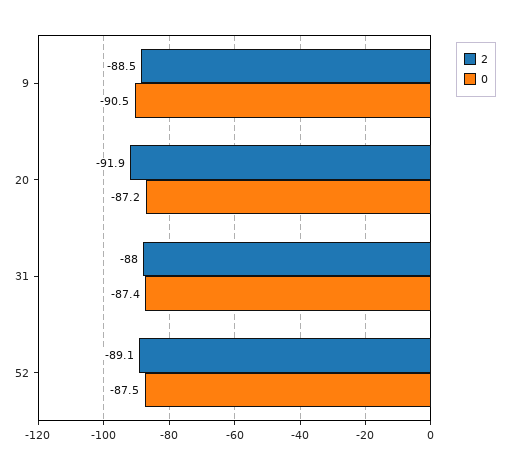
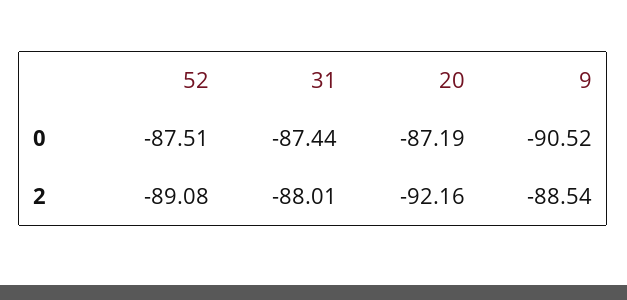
2, 20: -91.9 -> -92.16

